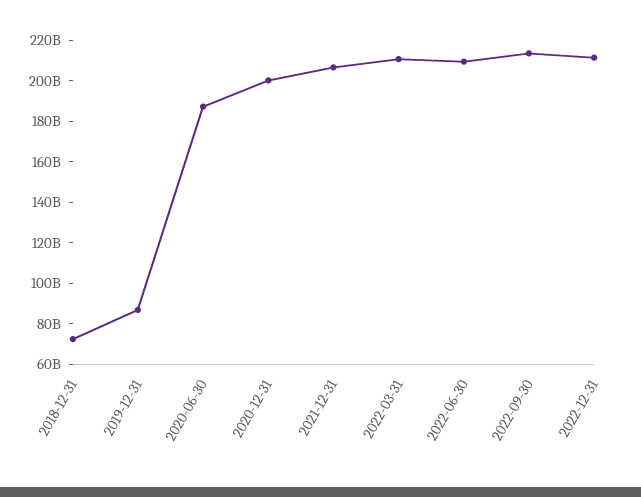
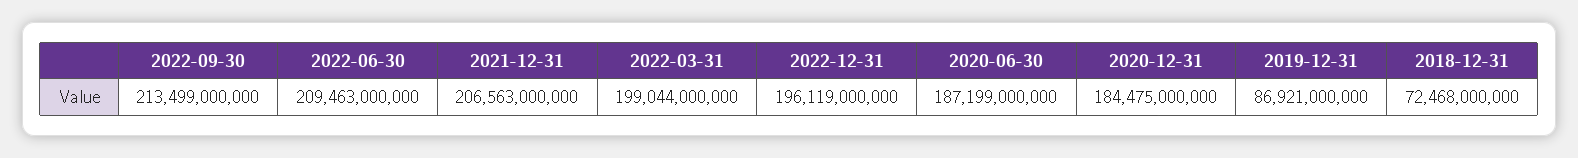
2020-12-31: 200000000000 -> 184475000000
2022-03-31: 210000000000 -> 199044000000
2022-12-31: 210000000000 -> 196119000000

